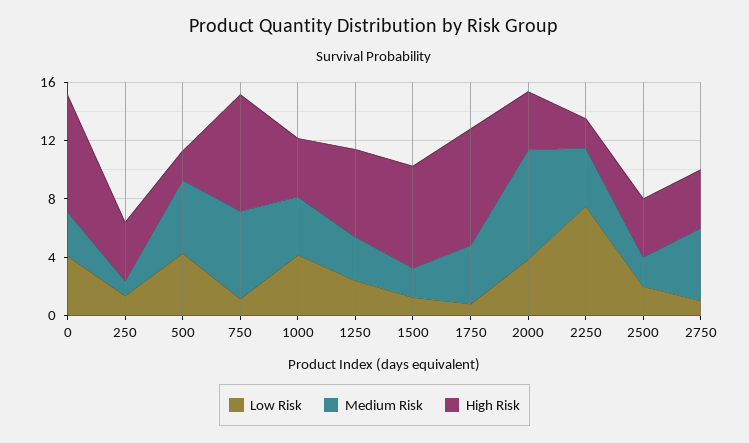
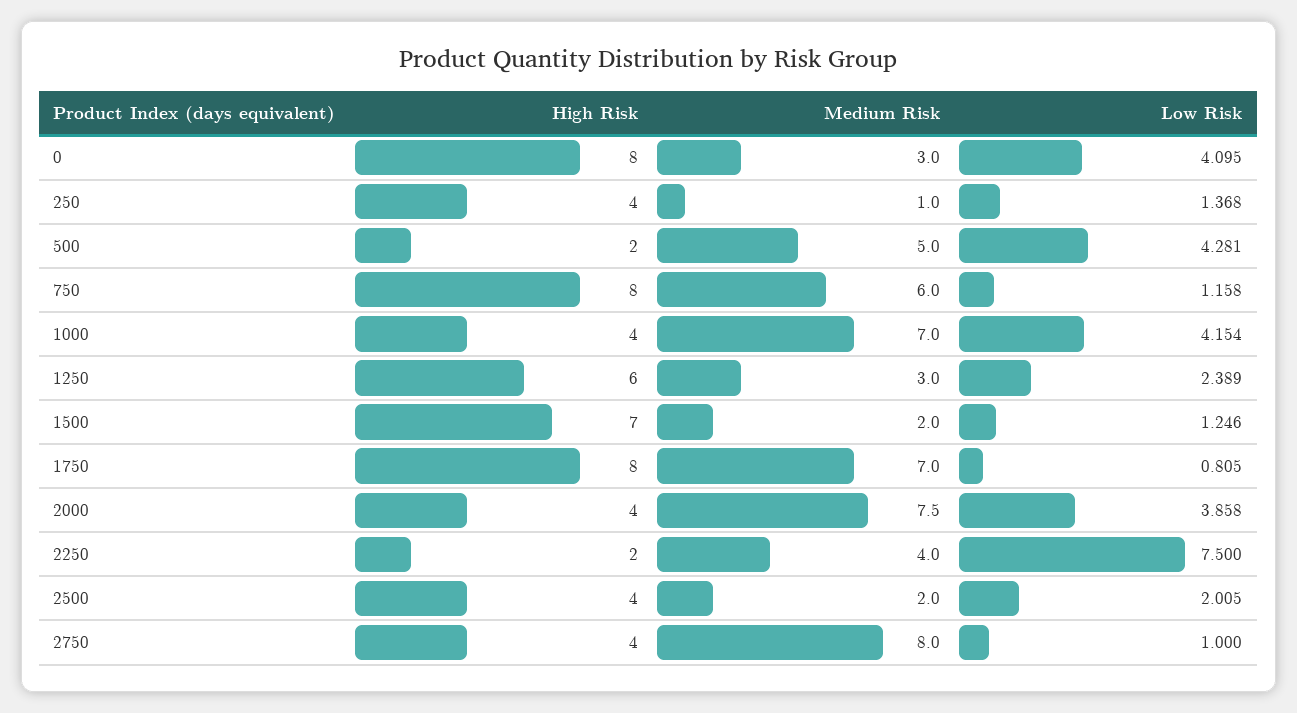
Medium Risk, 1000: 4 -> 7
Medium Risk, 1750: 4 -> 7
Medium Risk, 2750: 5 -> 8

